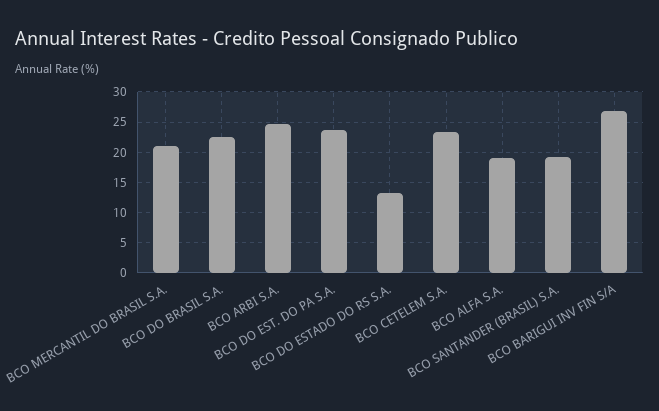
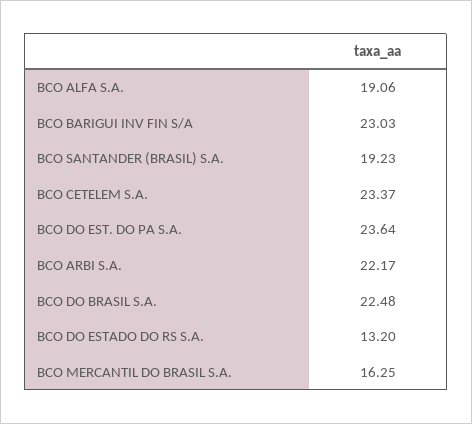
BCO MERCANTIL DO BRASIL S.A.: 21 -> 16.25
BCO ARBI S.A.: 25 -> 22.17
BCO BARIGUI INV FIN S/A: 27 -> 23.03

